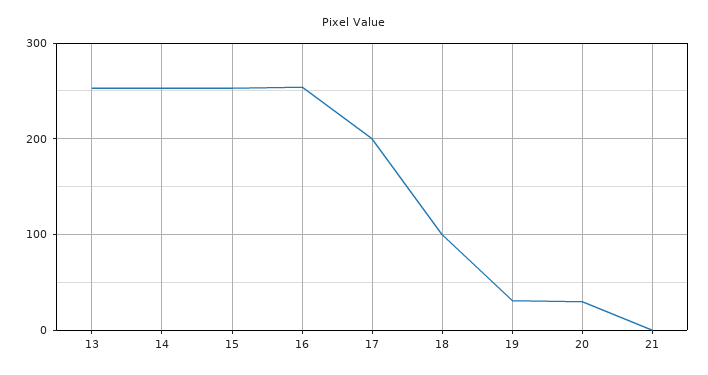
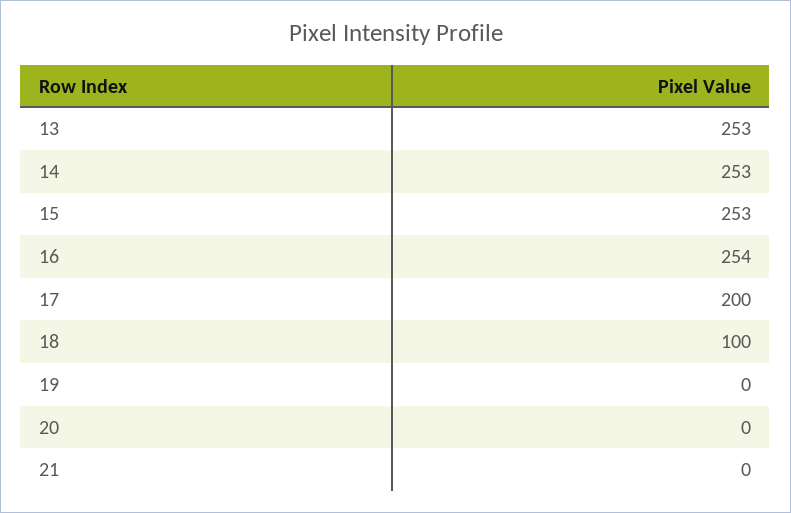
19: 30 -> 0
20: 30 -> 0

